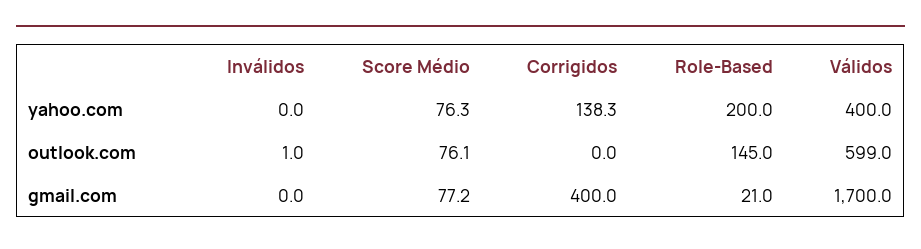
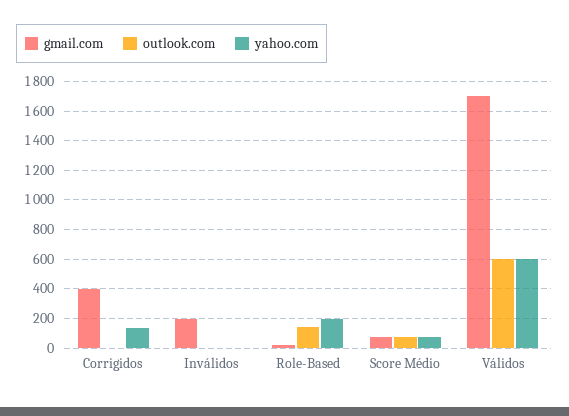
yahoo.com, Válidos: 400 -> 600
gmail.com, Inválidos: 0 -> 200

